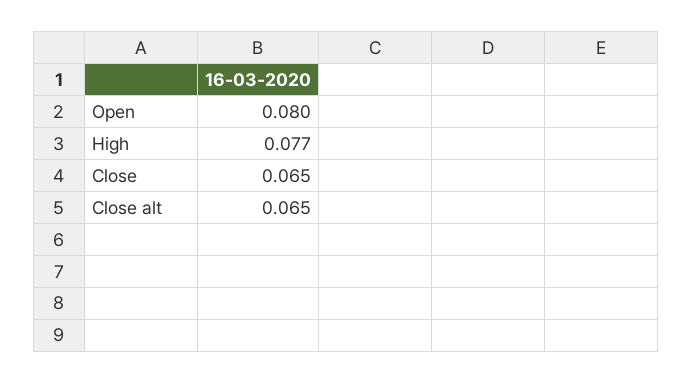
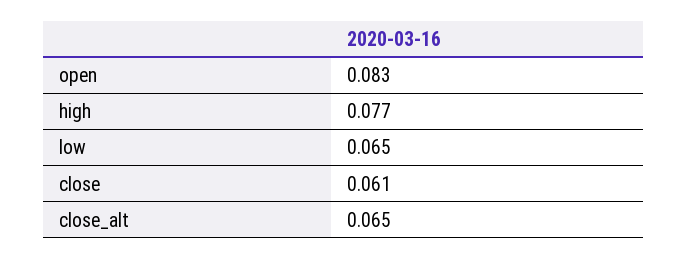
Open: 0.08 -> 0.083
Close: 0.065 -> 0.061
low: none -> 0.065

